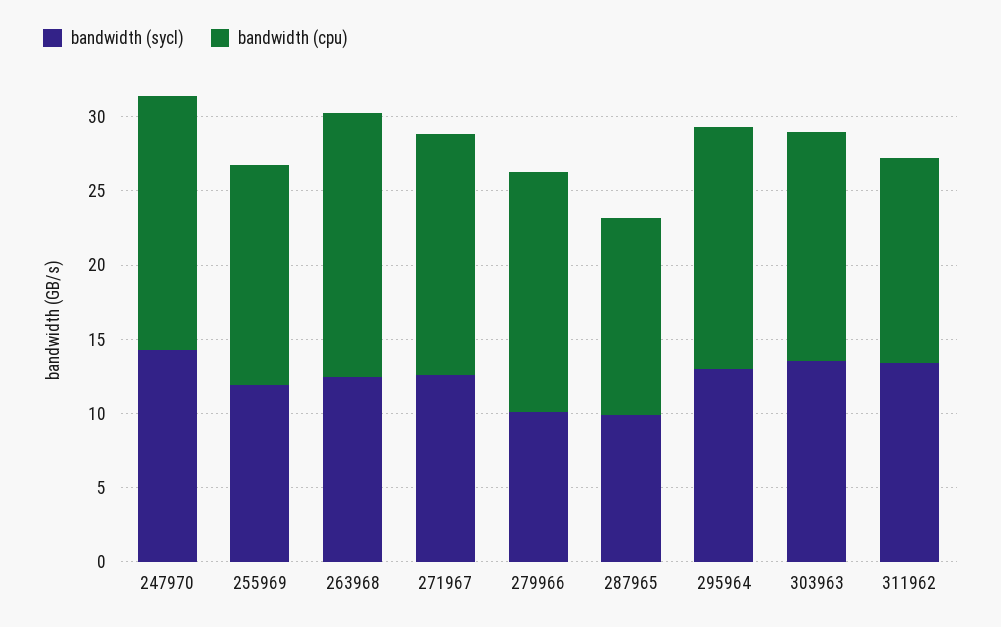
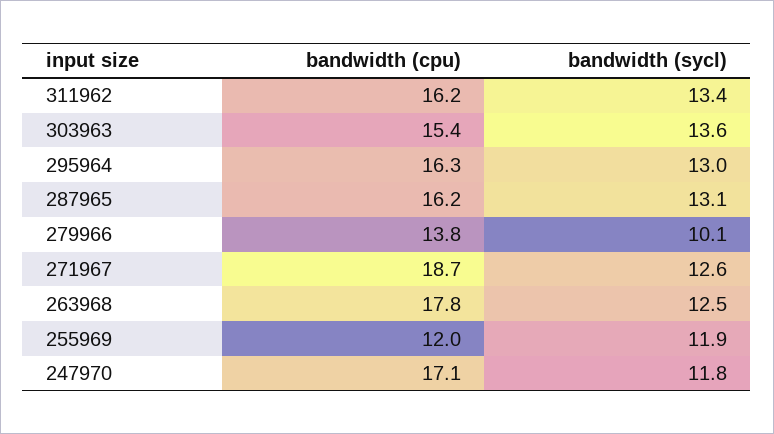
bandwidth (sycl), 247970: 14 -> 11.8
bandwidth (cpu), 255969: 15 -> 12
bandwidth (cpu), 271967: 16 -> 18.7
bandwidth (cpu), 279966: 16 -> 13.8
bandwidth (sycl), 287965: 10 -> 13.1
bandwidth (cpu), 287965: 13 -> 16.2
bandwidth (cpu), 311962: 14 -> 16.2

